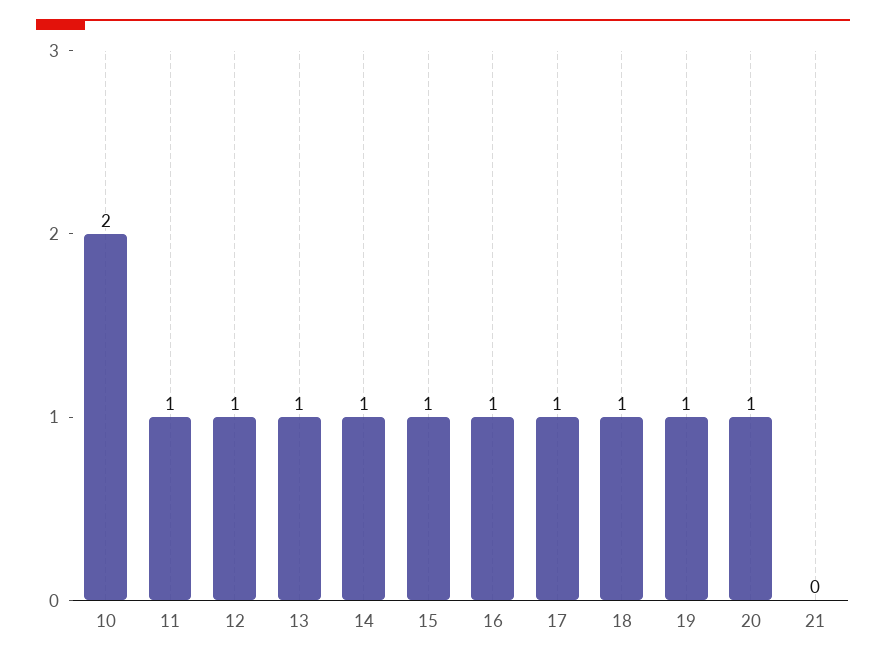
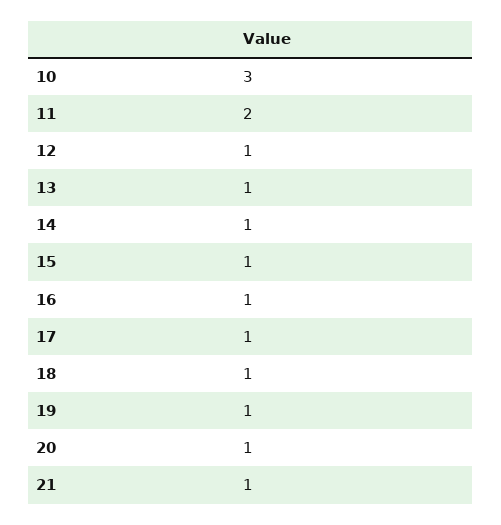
10: 2 -> 3
11: 1 -> 2
21: 0 -> 1

